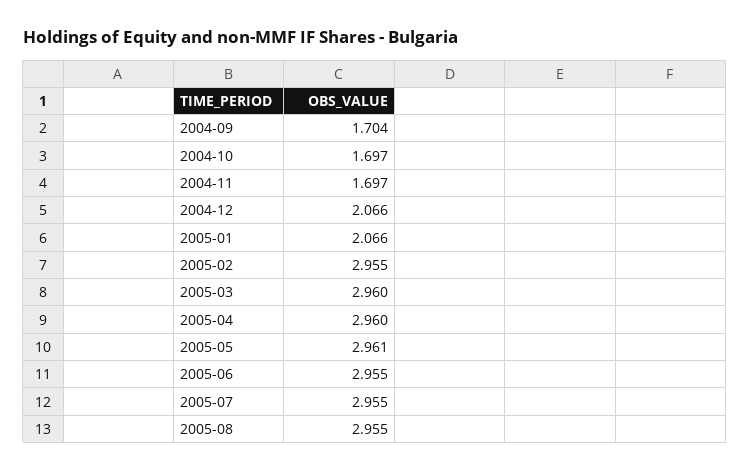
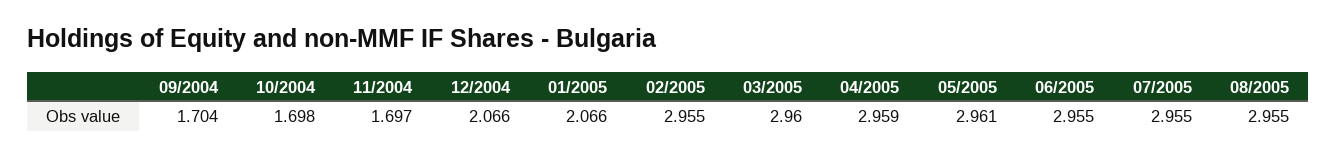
2004-10: 1.697 -> 1.698
2005-04: 2.96 -> 2.959

